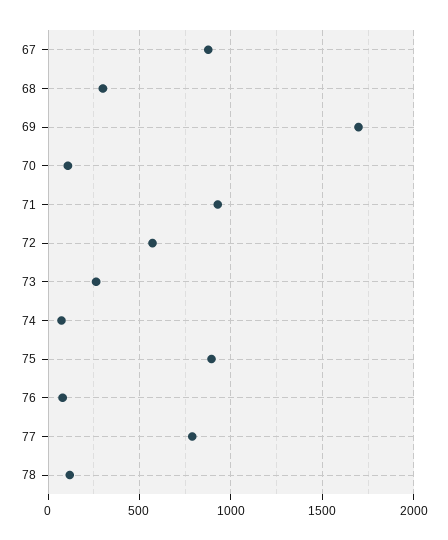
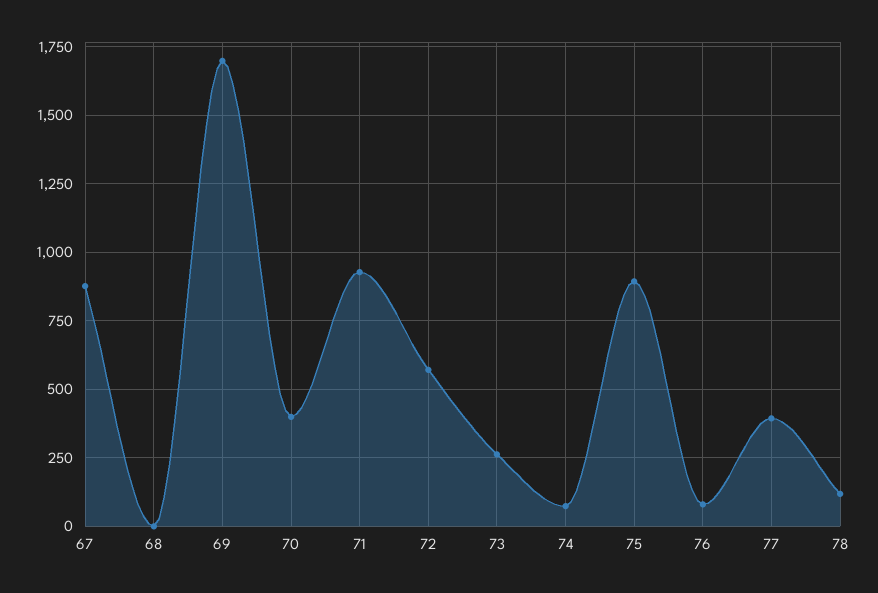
68: 300 -> 0
70: 100 -> 400
77: 800 -> 400

